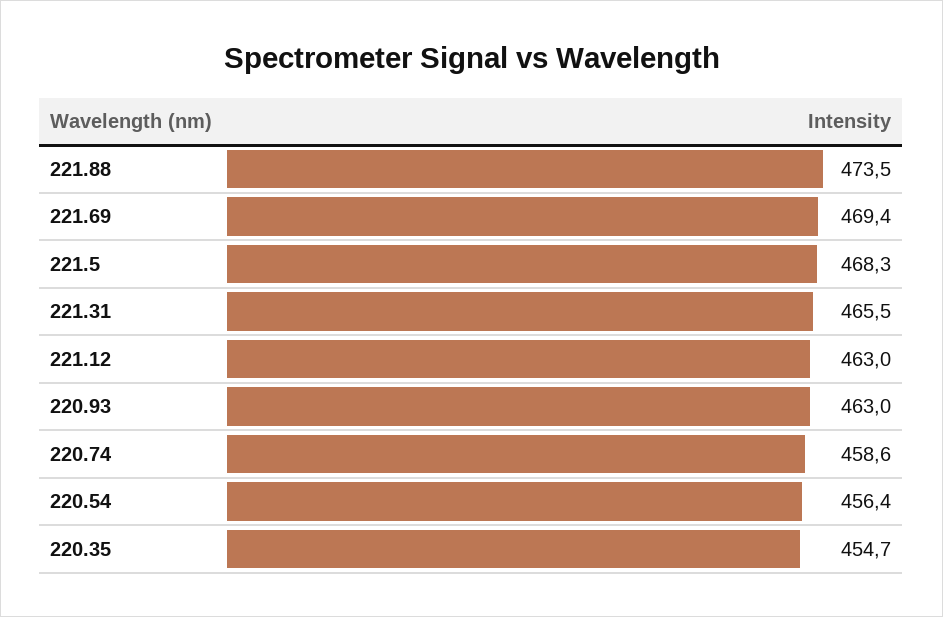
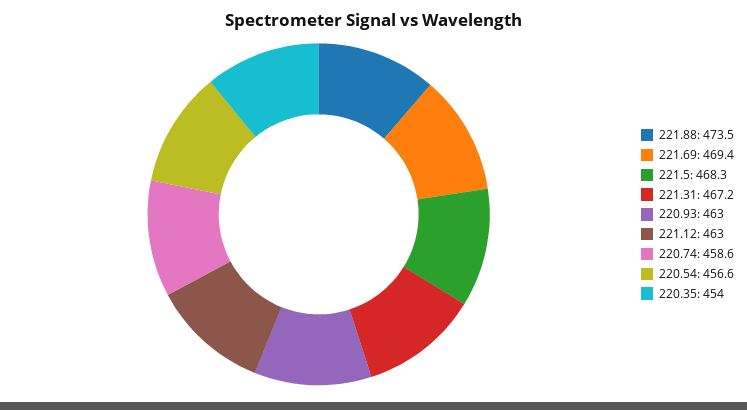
221.31: 465.5 -> 467.2
220.54: 456.4 -> 456.6
220.35: 454.7 -> 454

